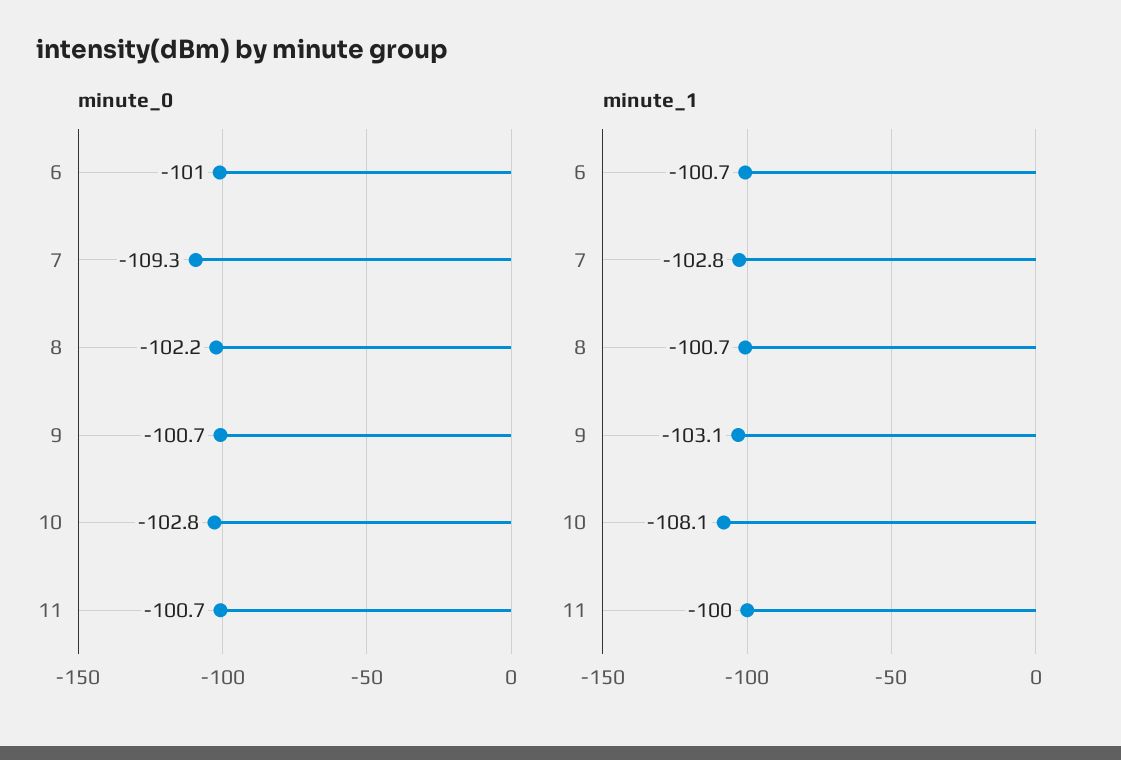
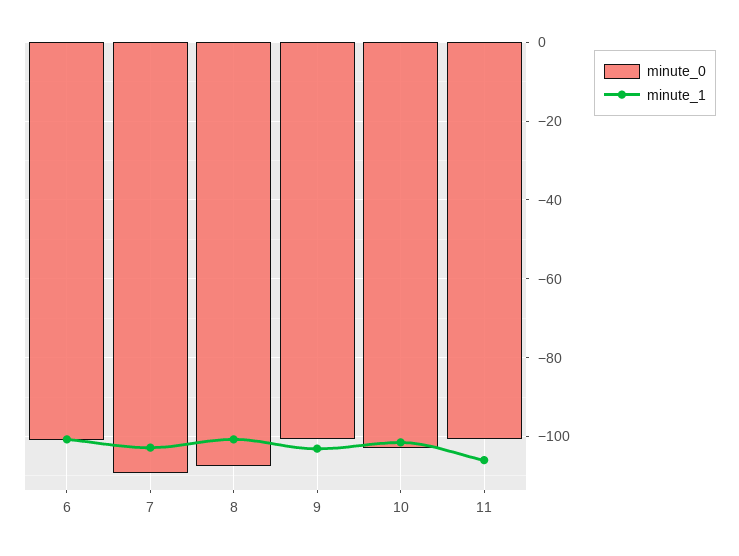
minute_0, 8: -102.2 -> -108
minute_1, 10: -108.1 -> -102
minute_1, 11: -100 -> -106

